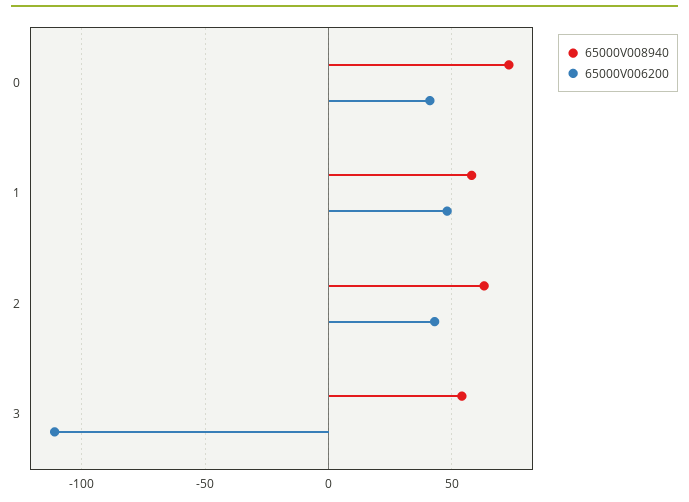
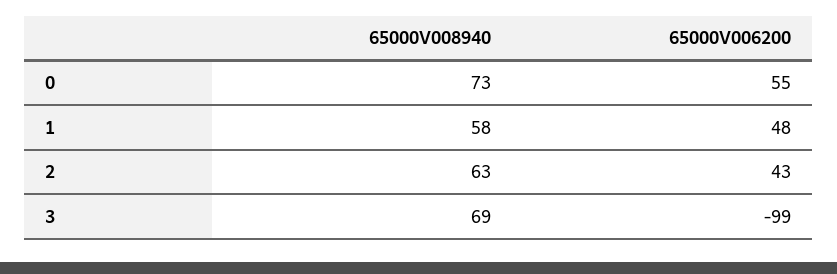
65000V006200, 0: 40 -> 55
65000V008940, 3: 55 -> 69
65000V006200, 3: -110 -> -99

